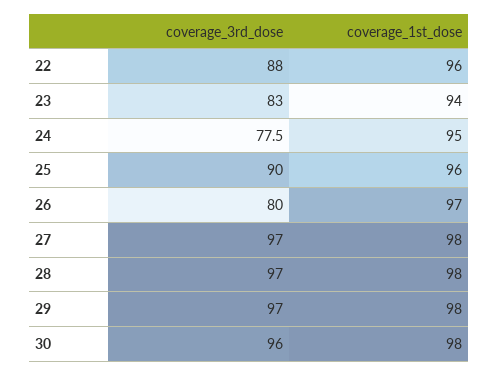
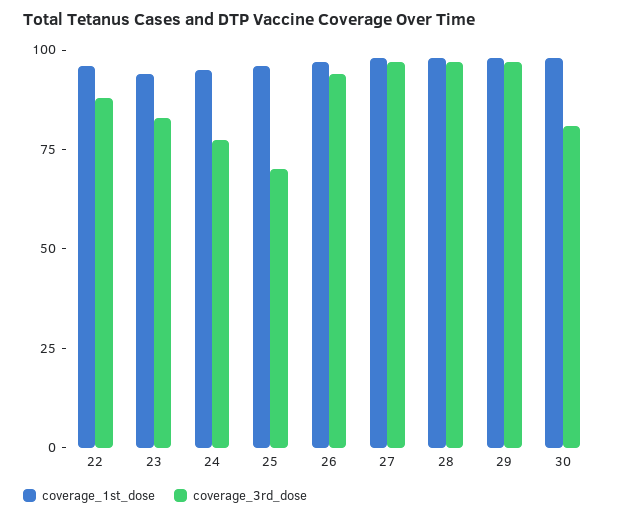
coverage_3rd_dose, 25: 90 -> 70
coverage_3rd_dose, 26: 80 -> 95
coverage_3rd_dose, 30: 96 -> 80

